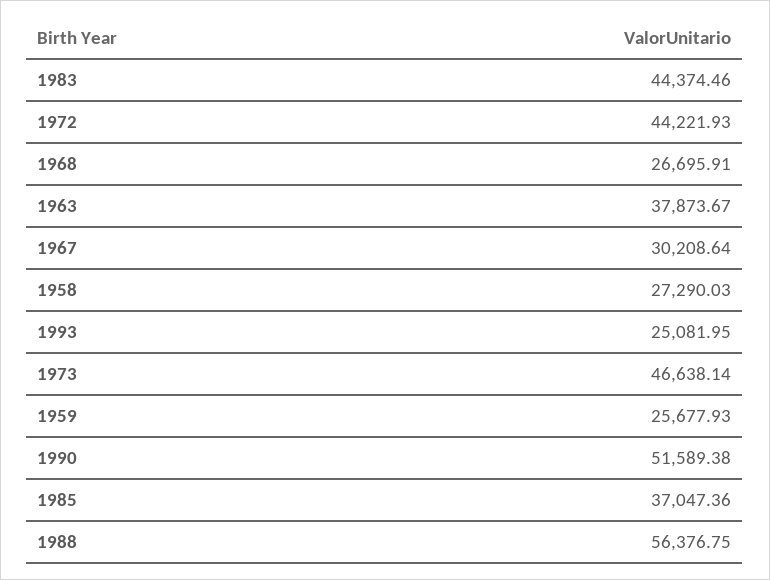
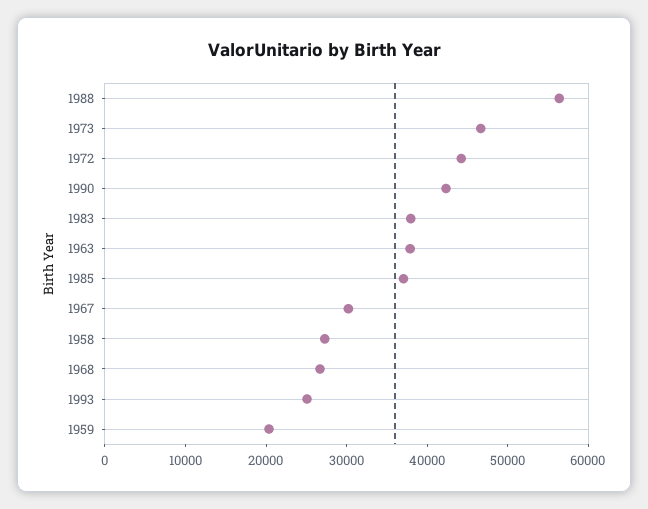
1983: 44374.46 -> 38000
1959: 25677.93 -> 20000
1990: 51589.38 -> 42000

